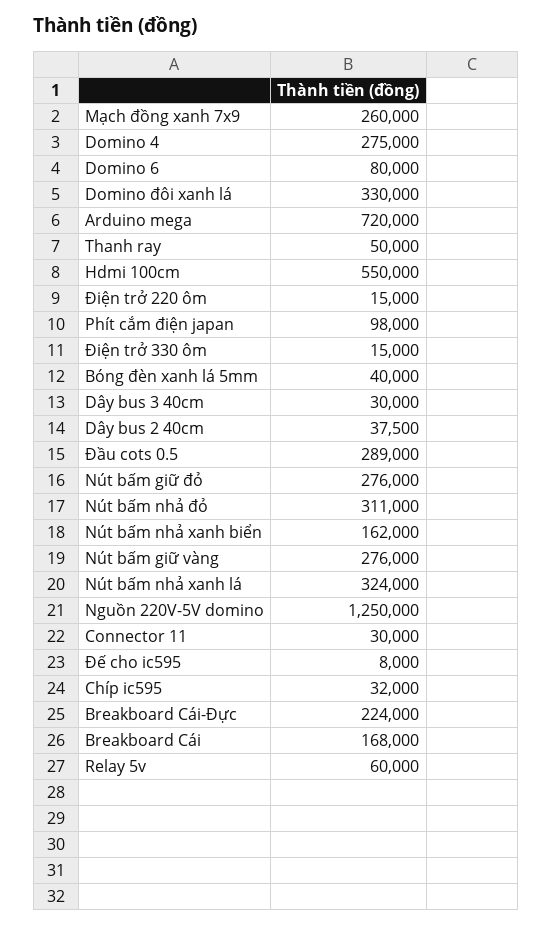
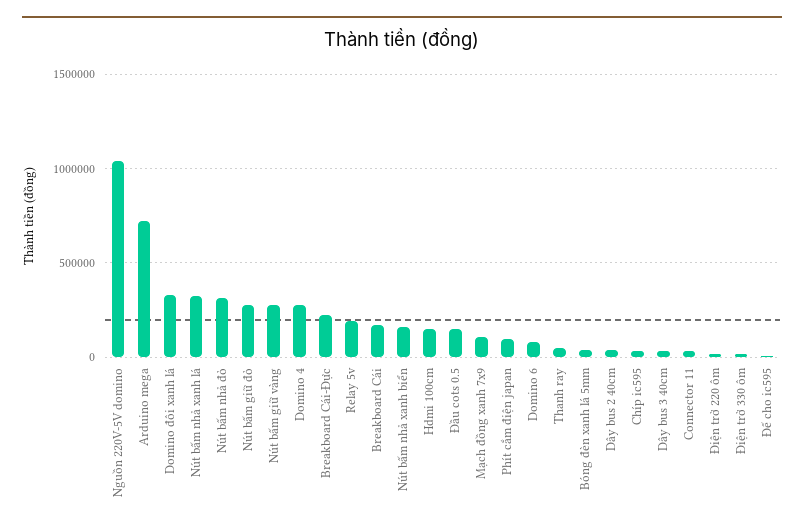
Mạch đồng xanh 7x9: 260000 -> 100000
Hdmi 100cm: 550000 -> 150000
Đầu cots 0.5: 289000 -> 150000
Nguồn 220V-5V domino: 1250000 -> 1050000
Relay 5v: 60000 -> 200000

